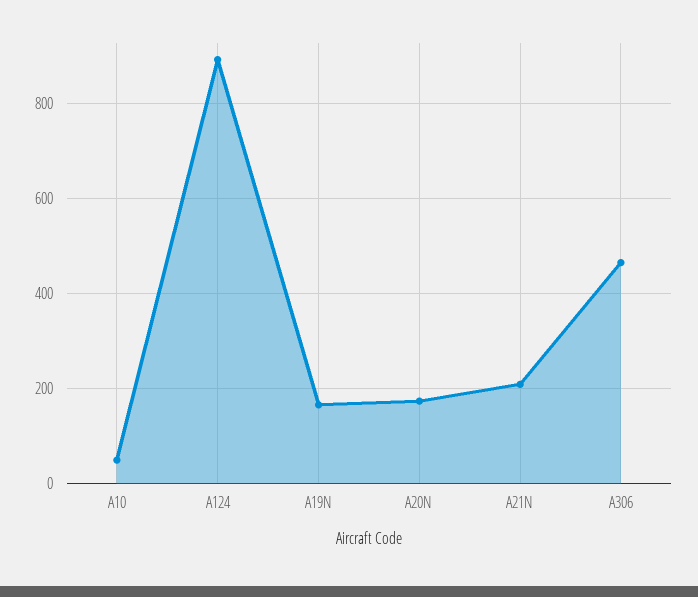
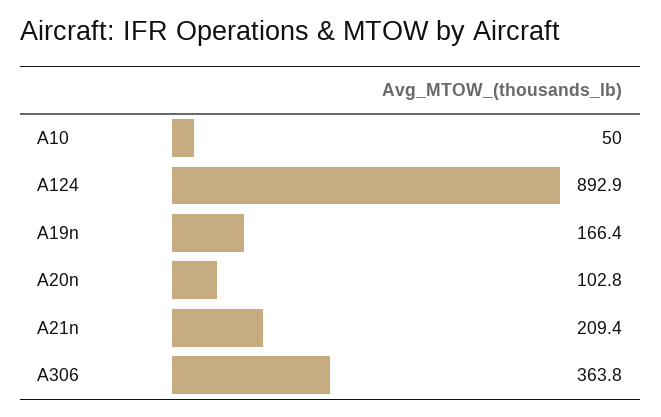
A20N: 180 -> 102.8
A306: 460 -> 363.8

